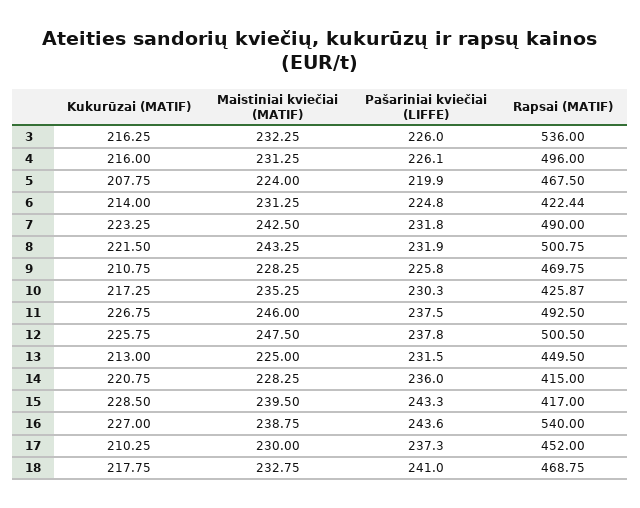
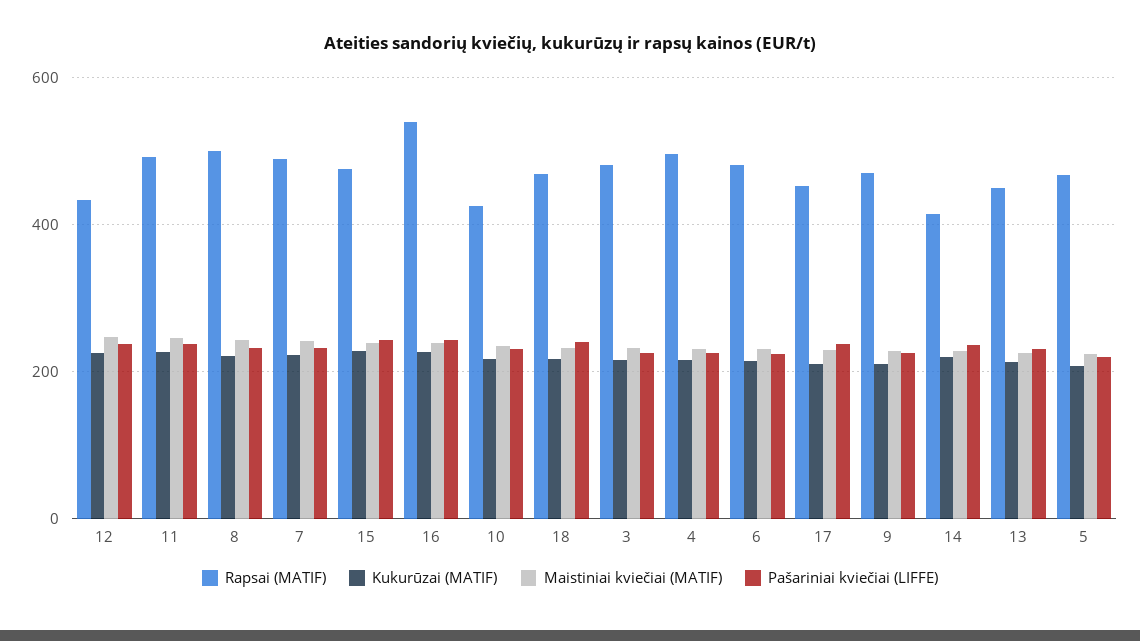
Rapsai (MATIF), 3: 536 -> 480
Rapsai (MATIF), 6: 422.44 -> 480
Rapsai (MATIF), 12: 500.5 -> 440
Rapsai (MATIF), 15: 417 -> 480

